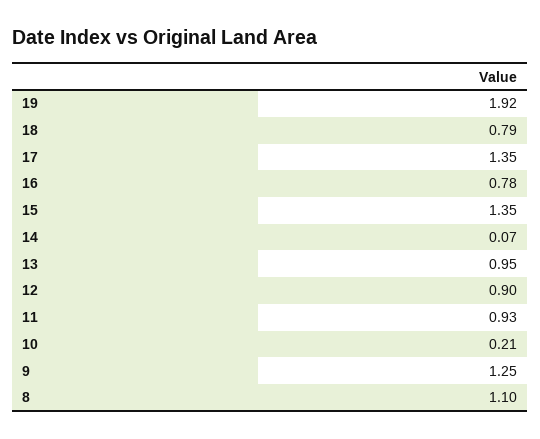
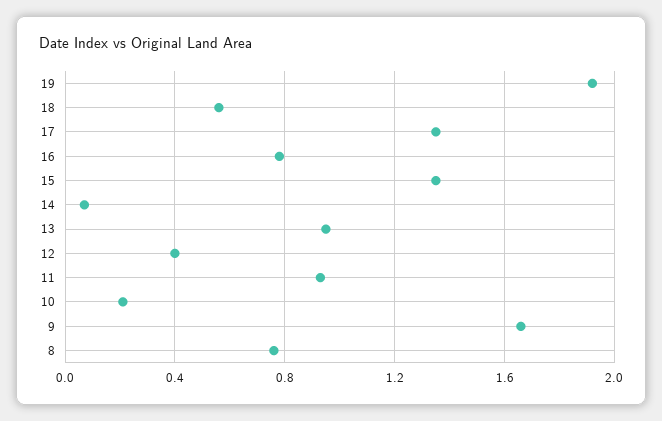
18: 0.79 -> 0.55
12: 0.9 -> 0.4
9: 1.25 -> 1.65
8: 1.1 -> 0.75

